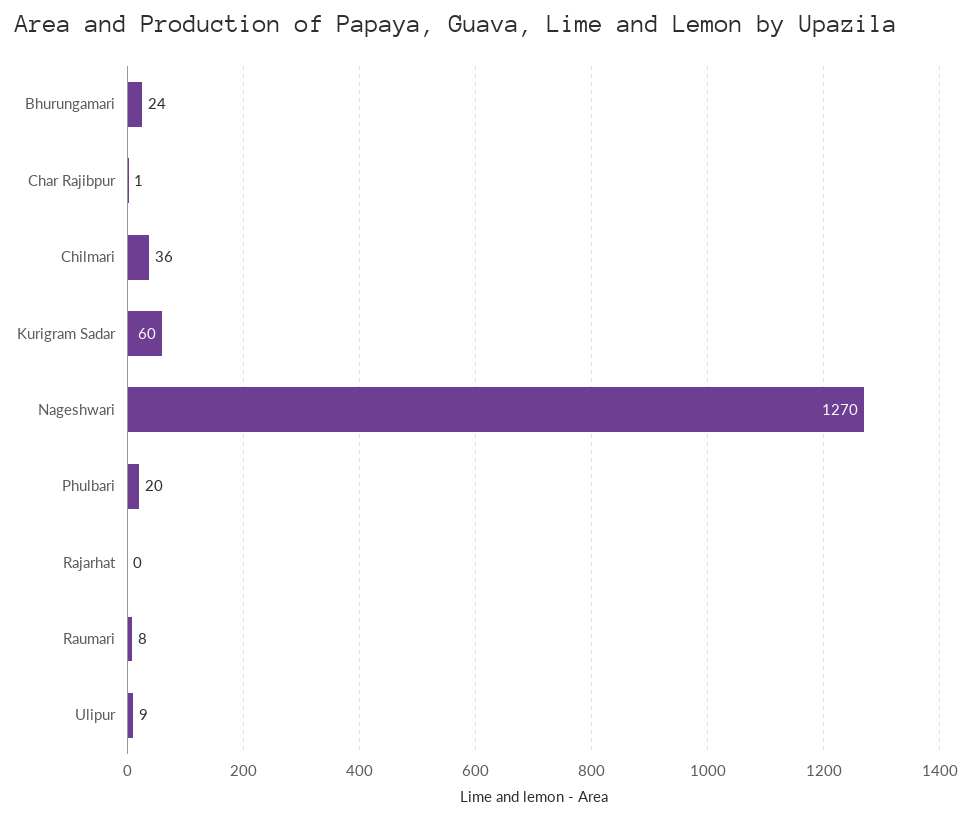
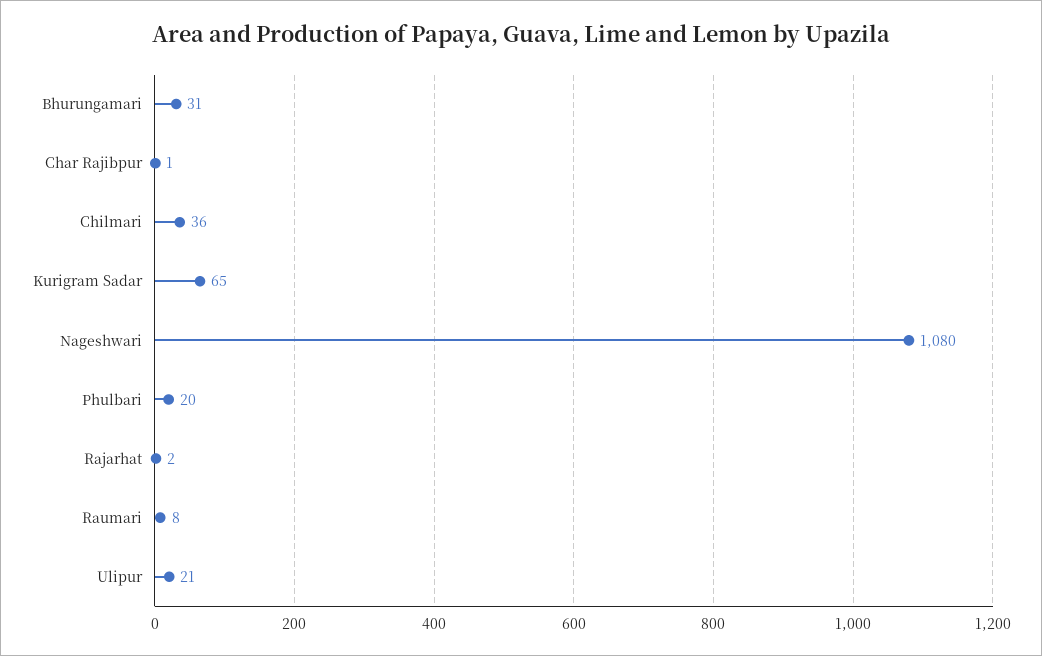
Bhurungamari: 24 -> 31
Kurigram Sadar: 60 -> 65
Nageshwari: 1270 -> 1080
Rajarhat: 0 -> 2
Ulipur: 9 -> 21

